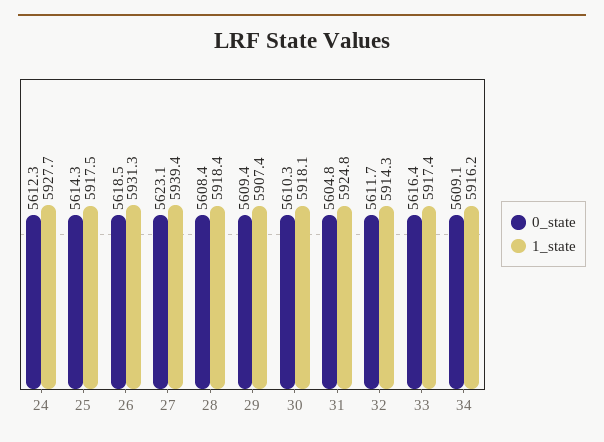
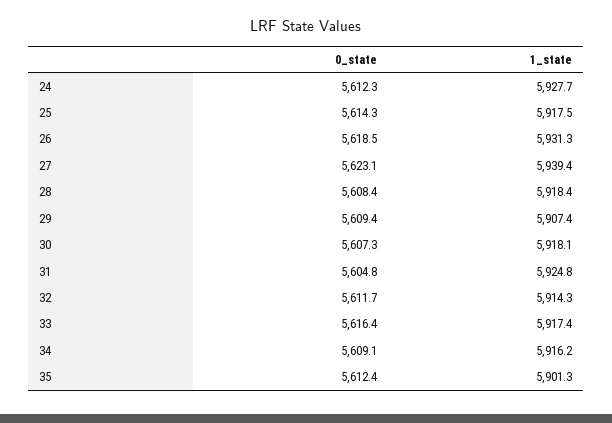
0_state, 30: 5610.3 -> 5607.3
0_state, 35: none -> 5612.4
1_state, 35: none -> 5901.3

